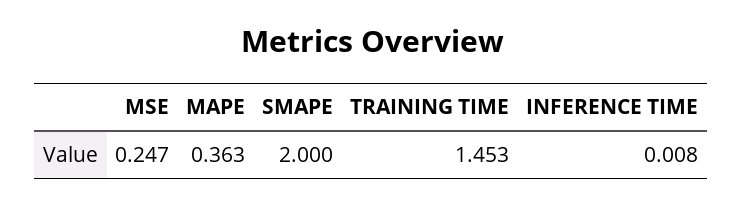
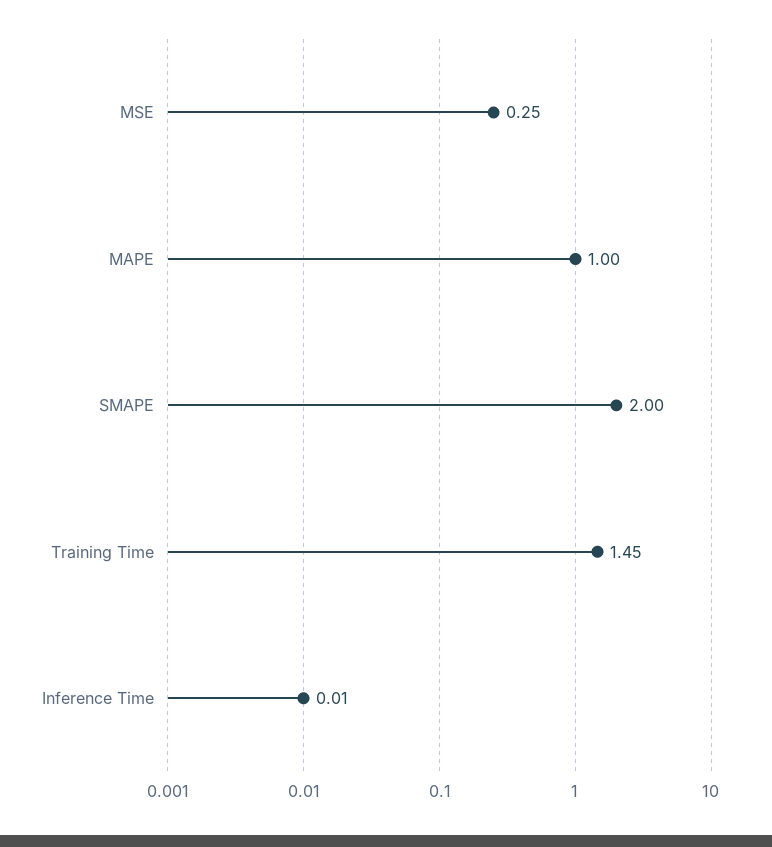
MAPE: 0.363 -> 1

